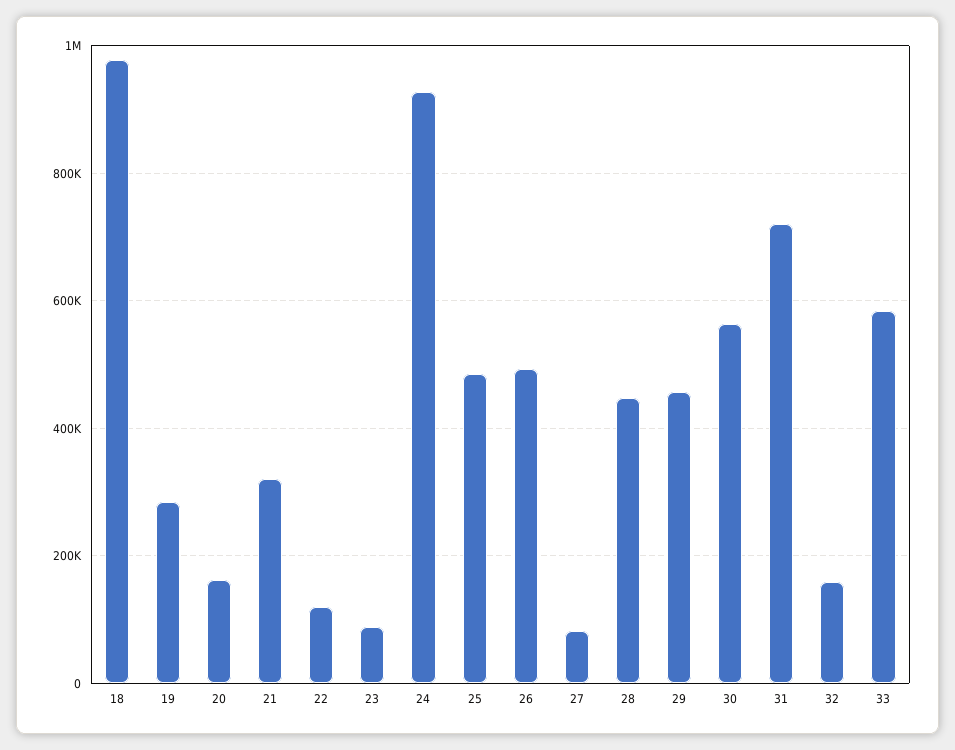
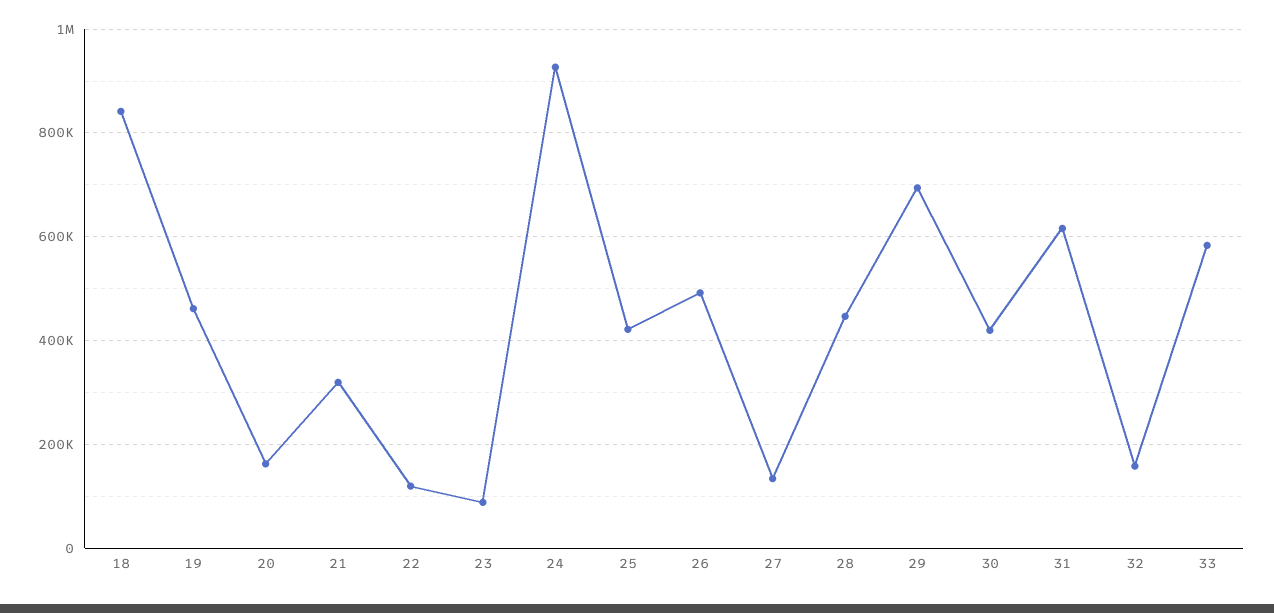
18: 980000 -> 840000
19: 280000 -> 460000
25: 480000 -> 420000
27: 80000 -> 140000
29: 460000 -> 700000
30: 560000 -> 420000
31: 720000 -> 620000

